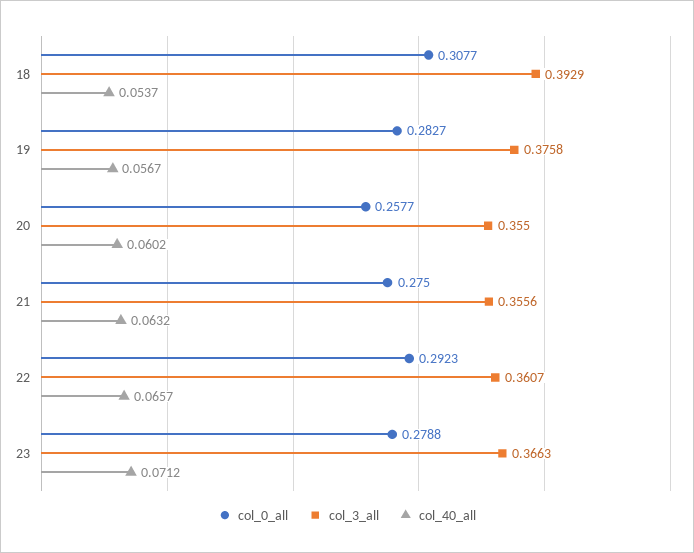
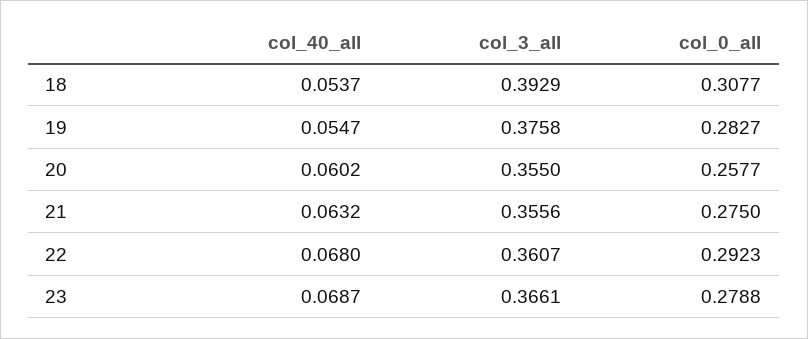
col_40_all, 19: 0.0567 -> 0.0547
col_40_all, 22: 0.0657 -> 0.068
col_3_all, 23: 0.3663 -> 0.3661
col_40_all, 23: 0.0712 -> 0.0687

